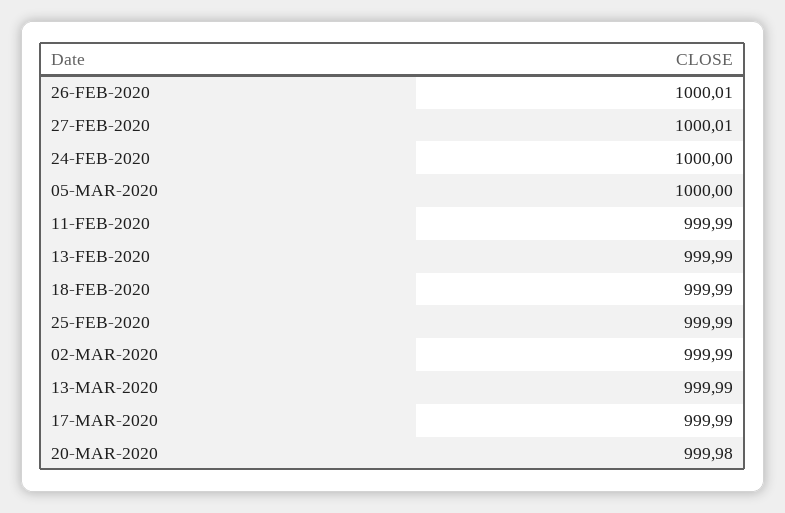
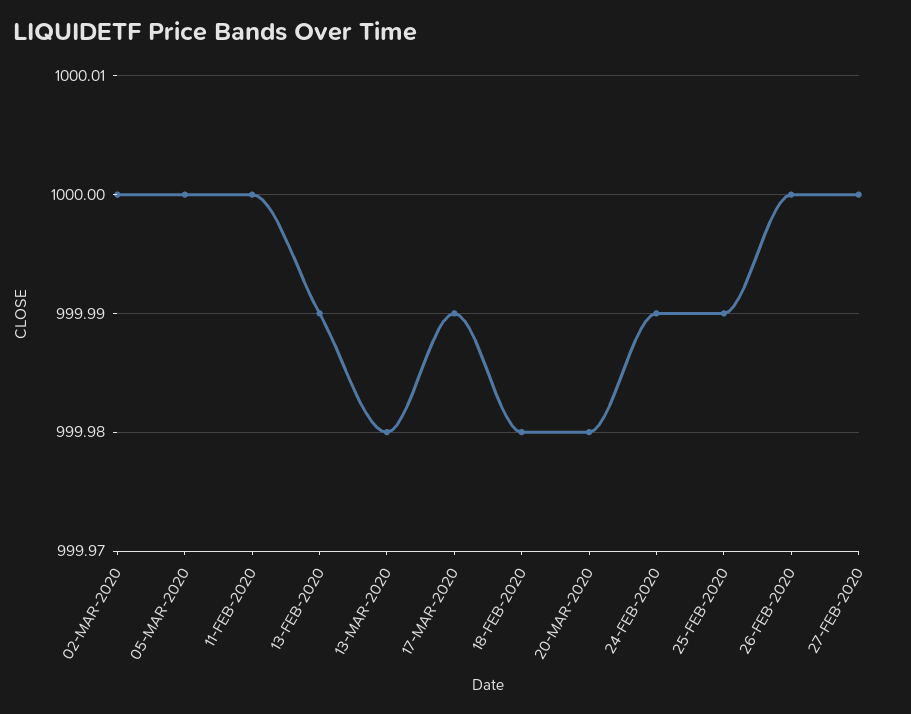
26-FEB-2020: 1000.01 -> 1000
27-FEB-2020: 1000.01 -> 1000
24-FEB-2020: 1000 -> 999.99
11-FEB-2020: 999.99 -> 1000
18-FEB-2020: 999.99 -> 999.98
02-MAR-2020: 999.99 -> 1000
13-MAR-2020: 999.99 -> 999.98

